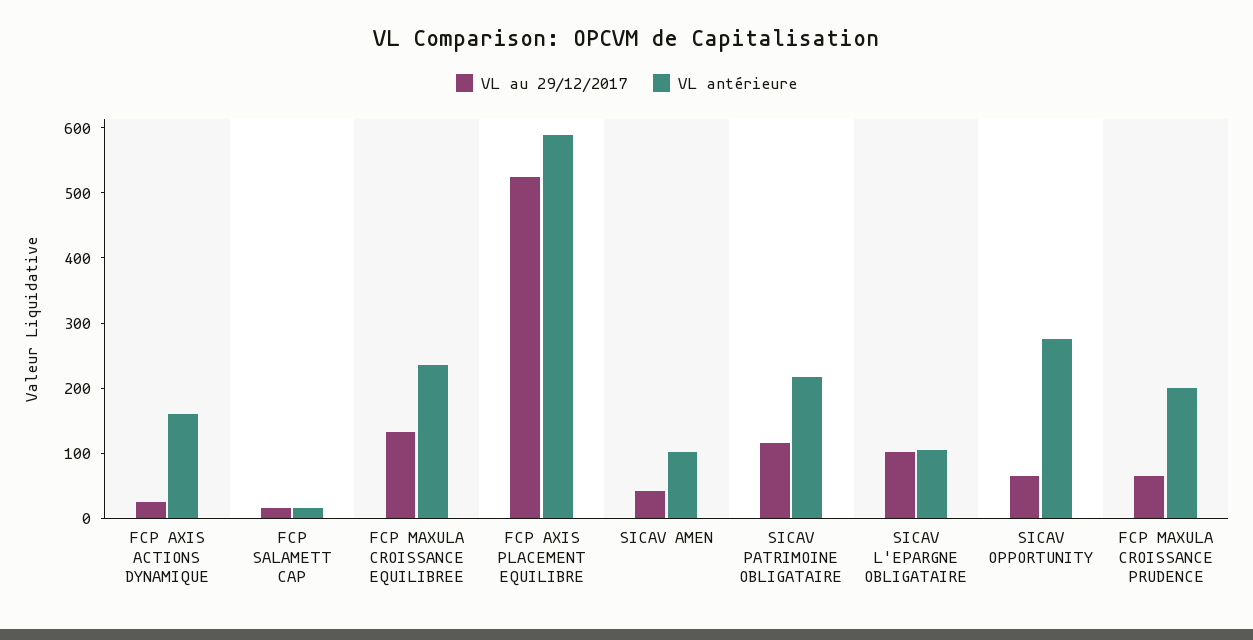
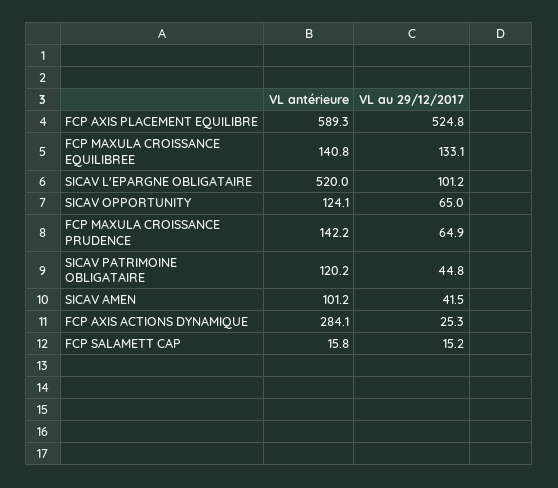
VL antérieure, FCP AXIS ACTIONS DYNAMIQUE: 160 -> 284.1
VL antérieure, FCP MAXULA CROISSANCE EQUILIBREE: 240 -> 140.8
VL au 29/12/2017, SICAV PATRIMOINE OBLIGATAIRE: 120 -> 44.8
VL antérieure, SICAV PATRIMOINE OBLIGATAIRE: 220 -> 120.2
VL antérieure, SICAV L'EPARGNE OBLIGATAIRE: 100 -> 520
VL antérieure, SICAV OPPORTUNITY: 280 -> 124.1
VL antérieure, FCP MAXULA CROISSANCE PRUDENCE: 200 -> 142.2

